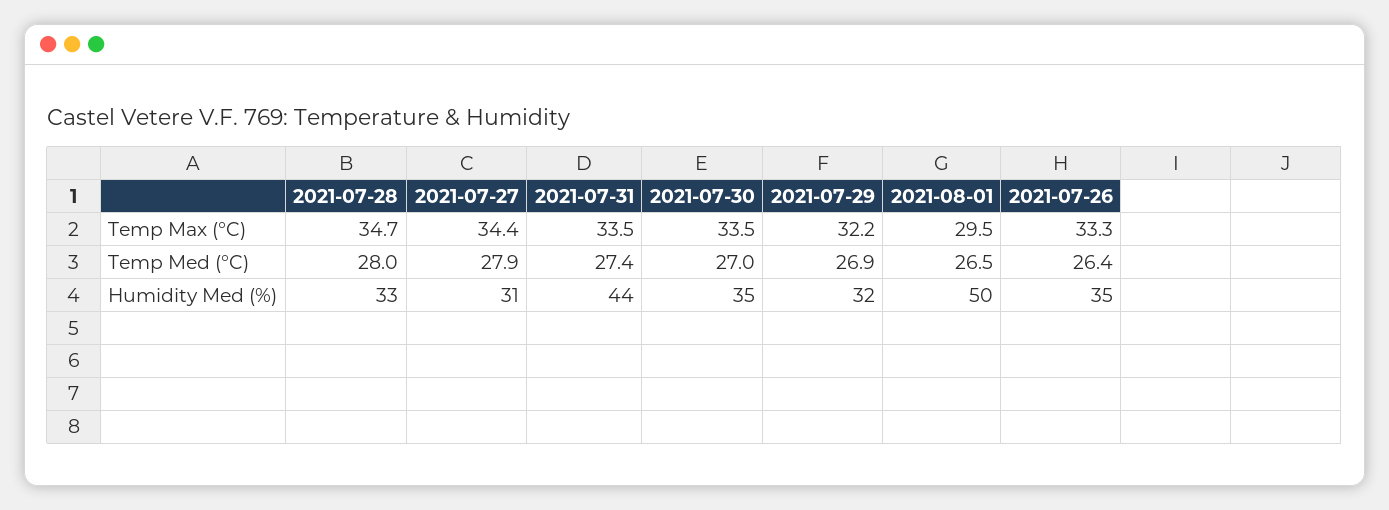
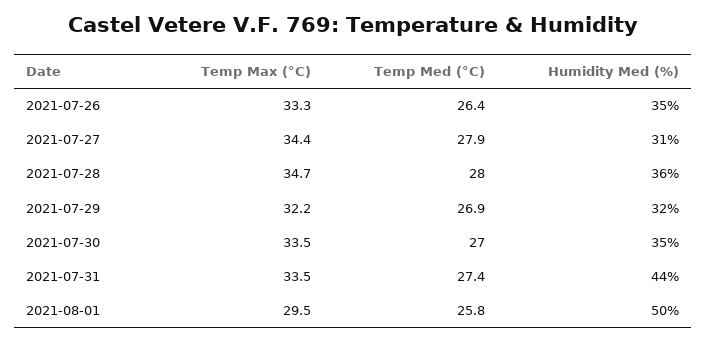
2021-08-01, Temp Med (°C): 26.5 -> 25.8
2021-07-28, Humidity Med (%): 33 -> 36

